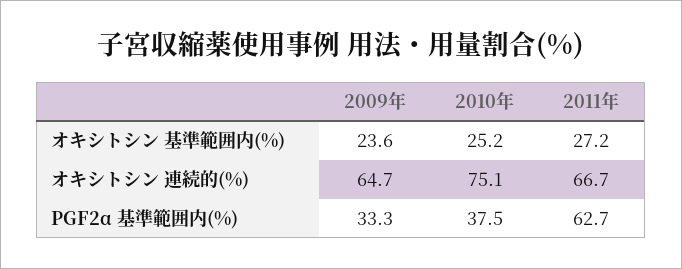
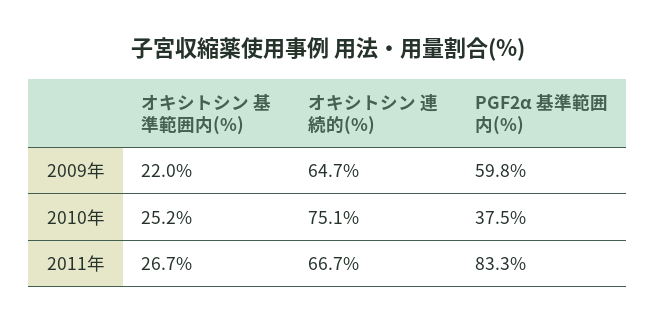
2009年, オキシトシン 基準範囲内(%): 23.6 -> 22
2011年, オキシトシン 基準範囲内(%): 27.2 -> 26.7
2009年, PGF2α 基準範囲内(%): 33.3 -> 59.8
2011年, PGF2α 基準範囲内(%): 62.7 -> 83.3

